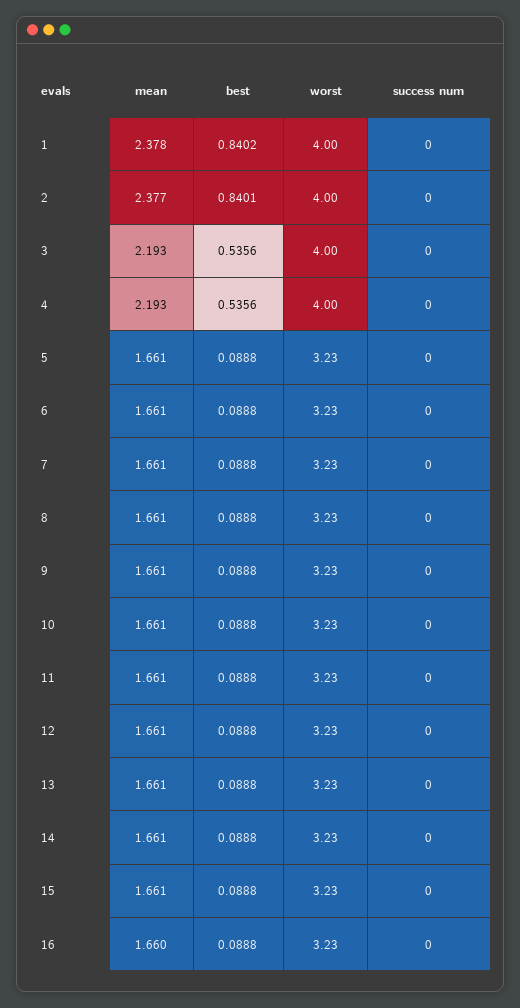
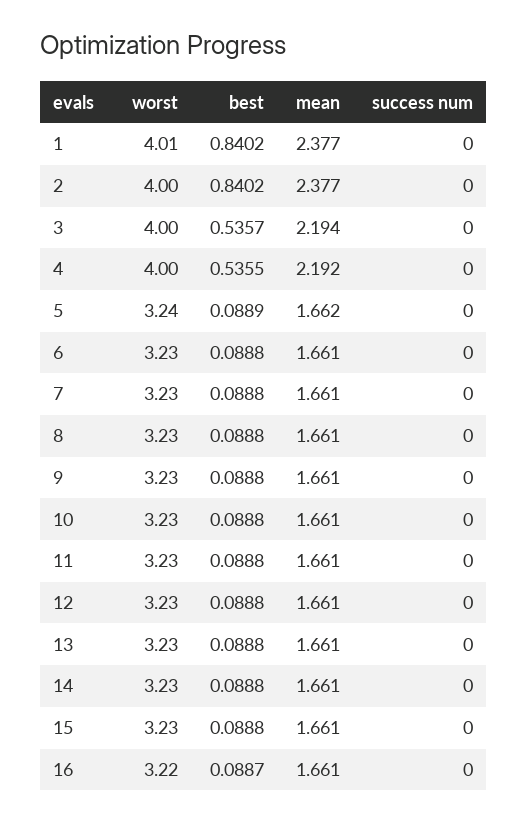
mean, 1: 2.378 -> 2.377
worst, 1: 4 -> 4.01
best, 2: 0.8401 -> 0.8402
mean, 3: 2.193 -> 2.194
best, 3: 0.5356 -> 0.5357
mean, 4: 2.193 -> 2.192
best, 4: 0.5356 -> 0.5355
mean, 5: 1.661 -> 1.662
best, 5: 0.0888 -> 0.0889
worst, 5: 3.23 -> 3.24
mean, 16: 1.66 -> 1.661
best, 16: 0.0888 -> 0.0887
worst, 16: 3.23 -> 3.22

